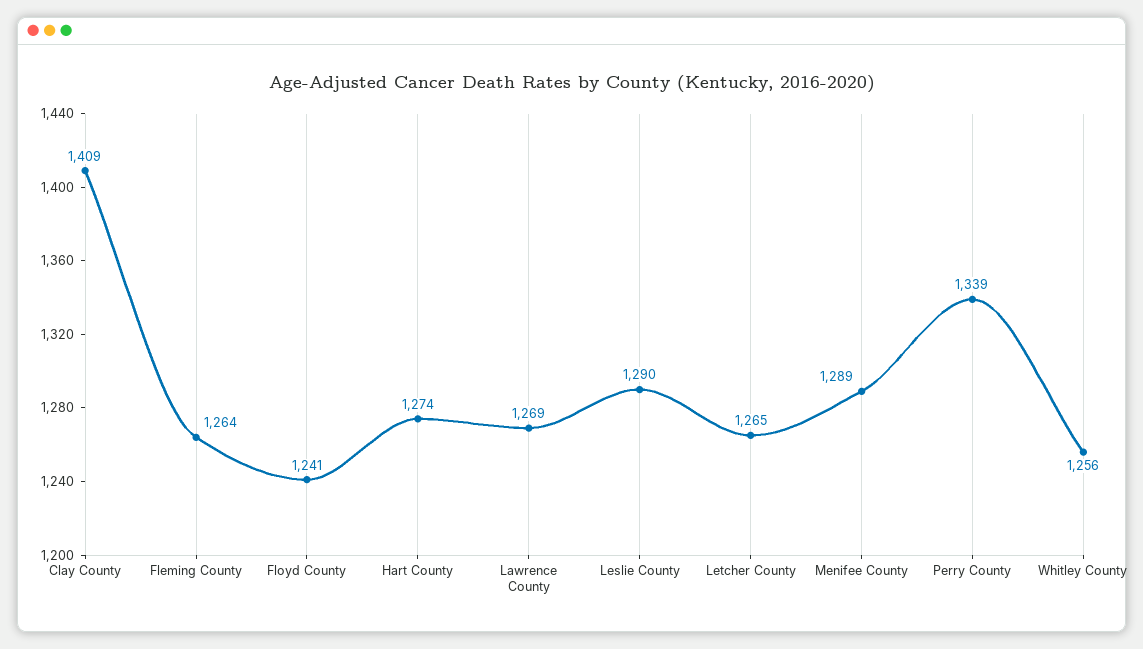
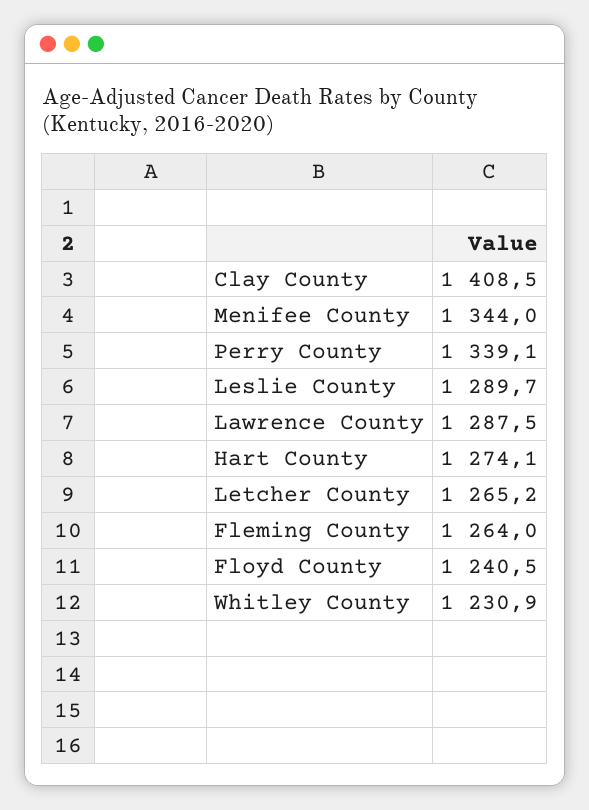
Lawrence County: 1269 -> 1287.5
Menifee County: 1289 -> 1344
Whitley County: 1256 -> 1230.9

